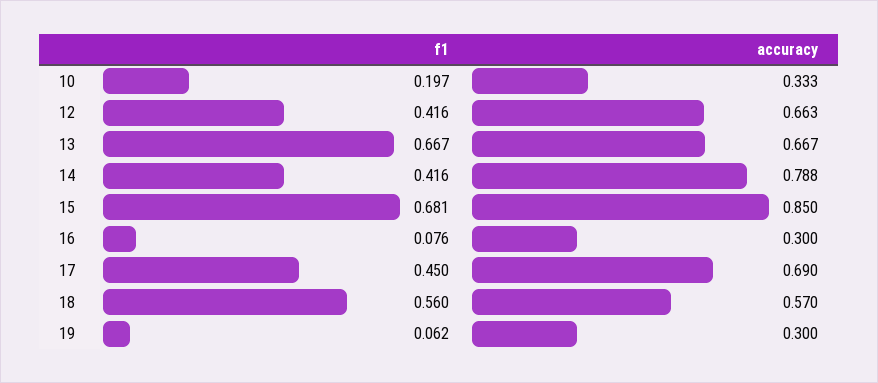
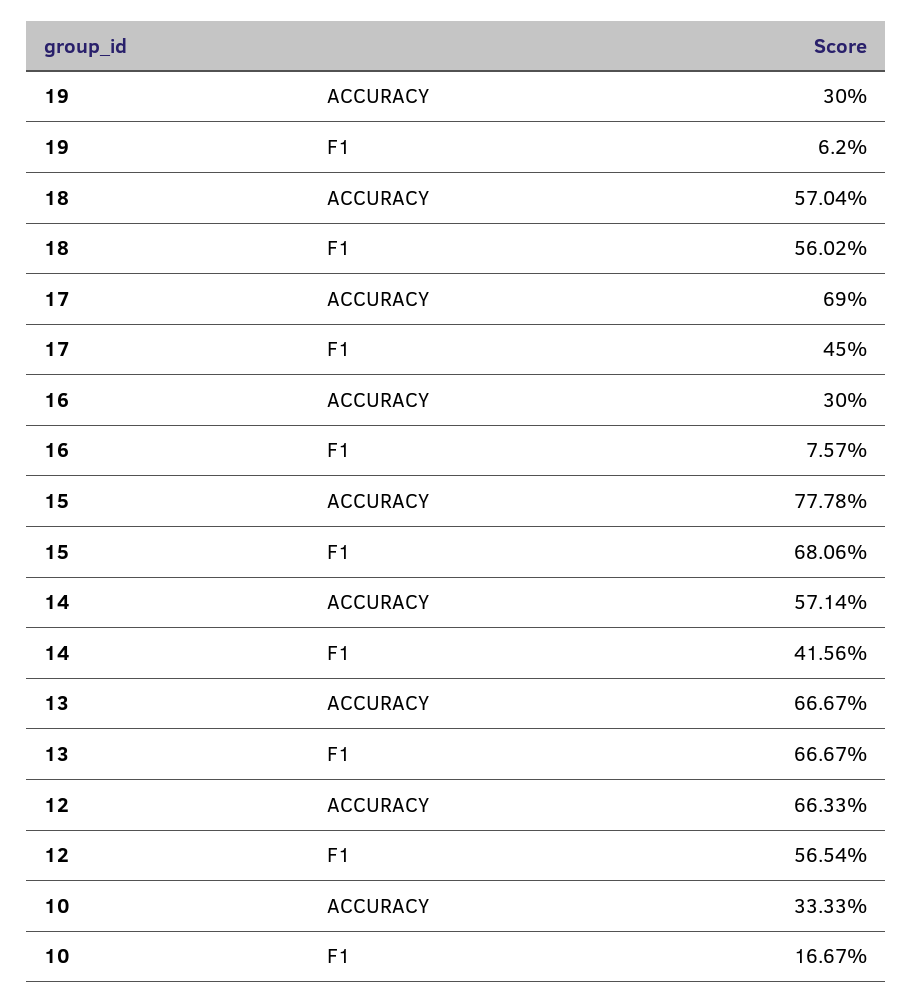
f1, 10: 0.197 -> 0.1667
f1, 12: 0.416 -> 0.5654
accuracy, 14: 0.788 -> 0.5714
accuracy, 15: 0.85 -> 0.7778

